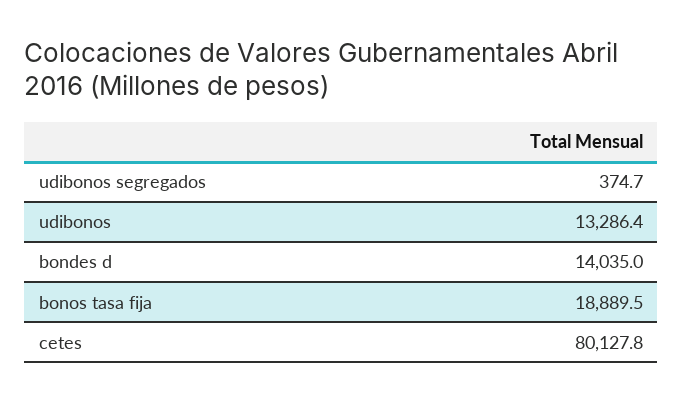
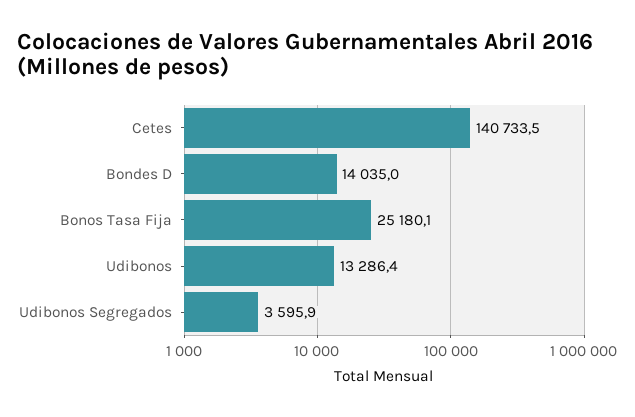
udibonos segregados: 374.7 -> 3595.9
bonos tasa fija: 18889.5 -> 25180.1
cetes: 80127.8 -> 140733.5

